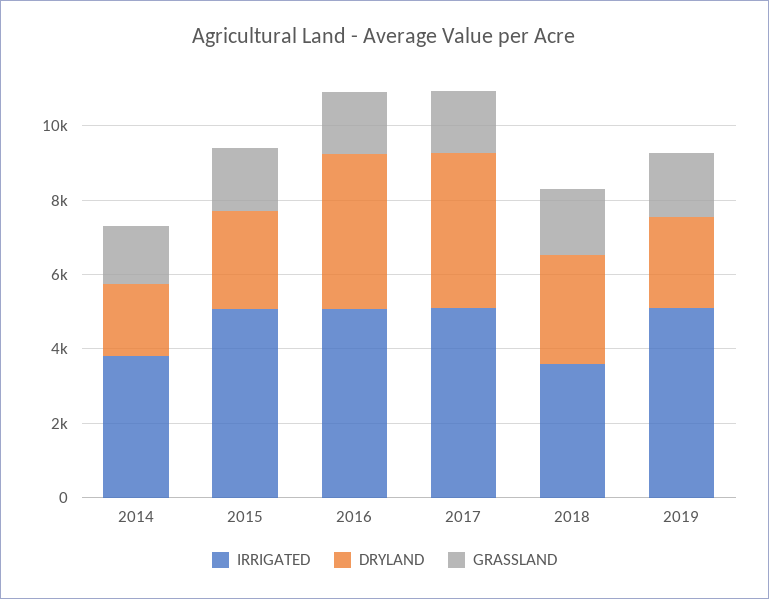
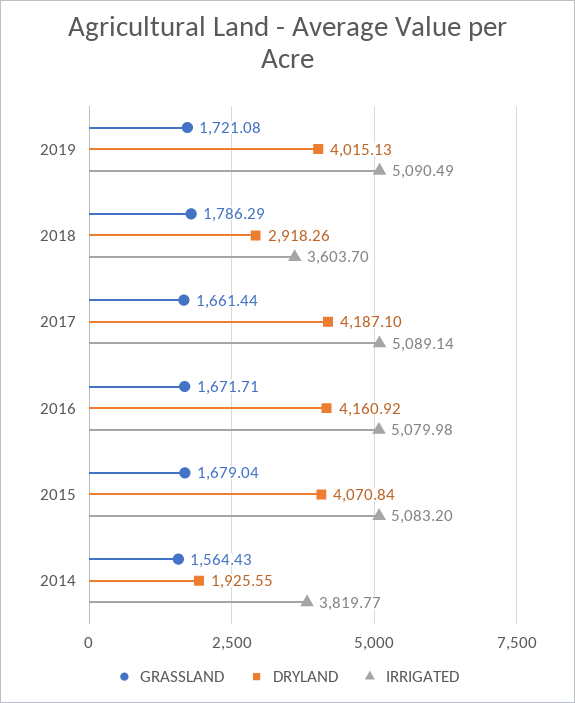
DRYLAND, 2015: 2500 -> 4070.84
DRYLAND, 2019: 2500 -> 4015.13

